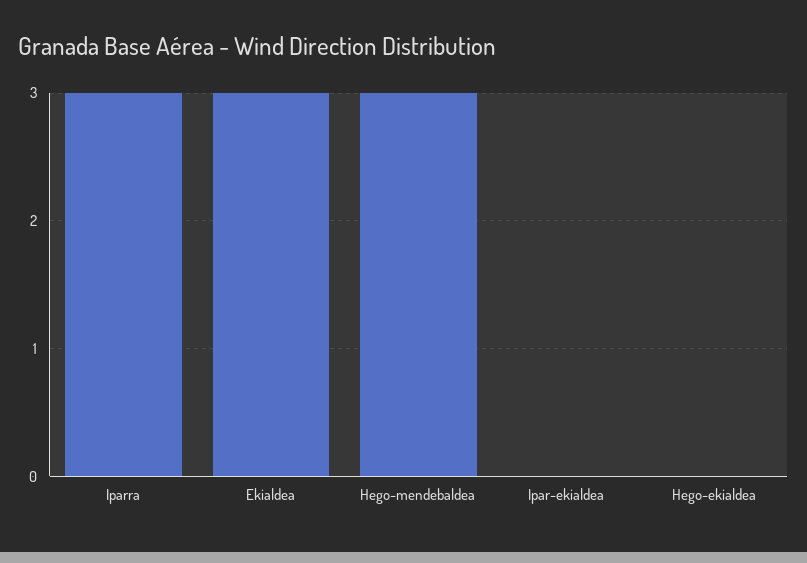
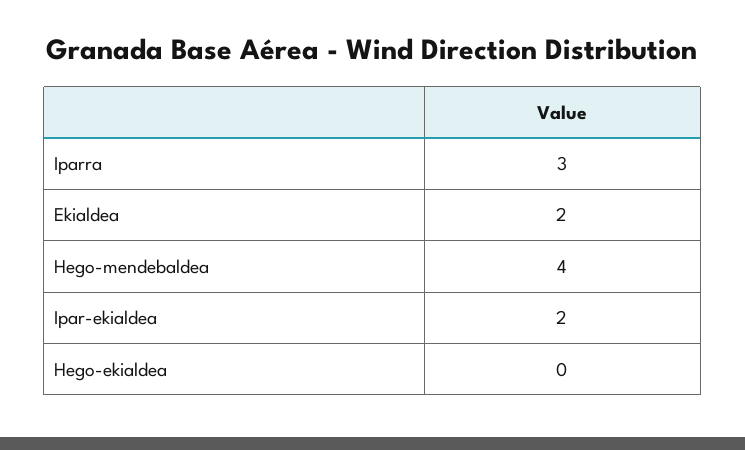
Ekialdea: 3 -> 2
Hego-mendebaldea: 3 -> 4
Ipar-ekialdea: 0 -> 2

